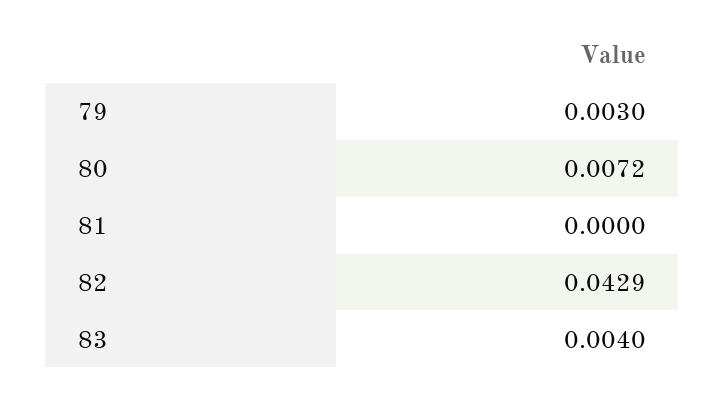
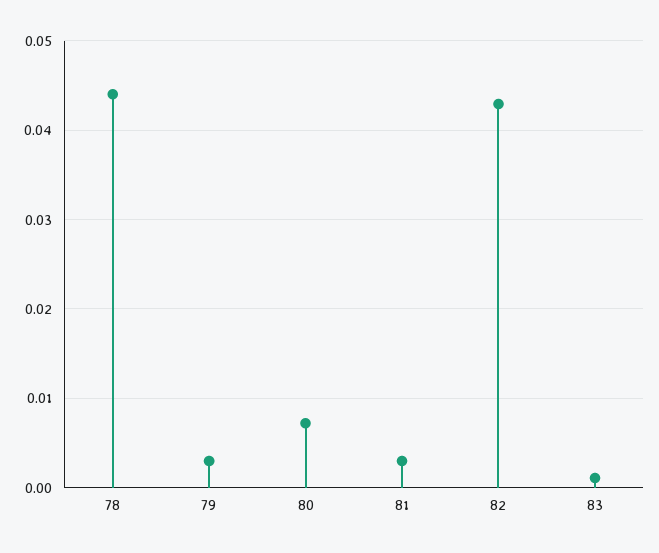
81: 0 -> 0.003
83: 0.004 -> 0.001
78: none -> 0.044

